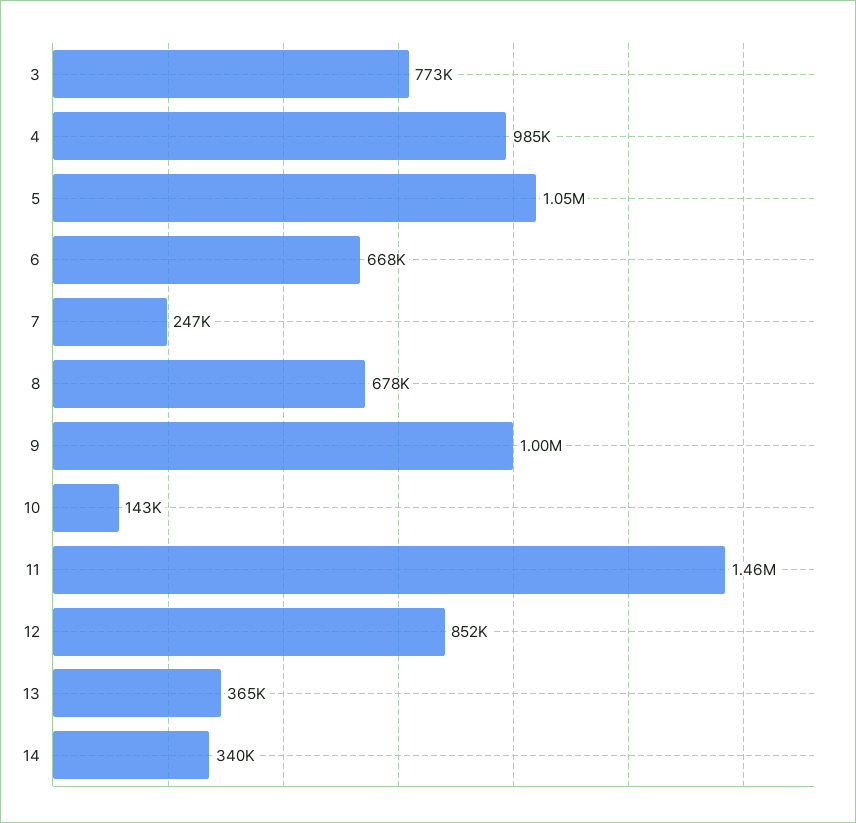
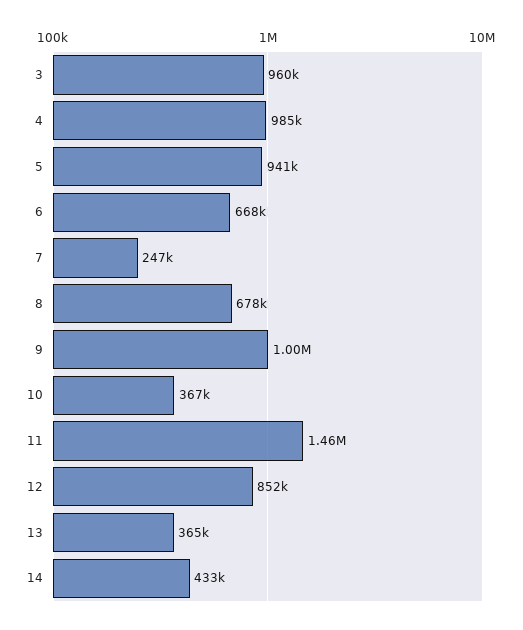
3: 773000 -> 960000
5: 1050000 -> 941000
10: 143000 -> 367000
14: 340000 -> 433000

